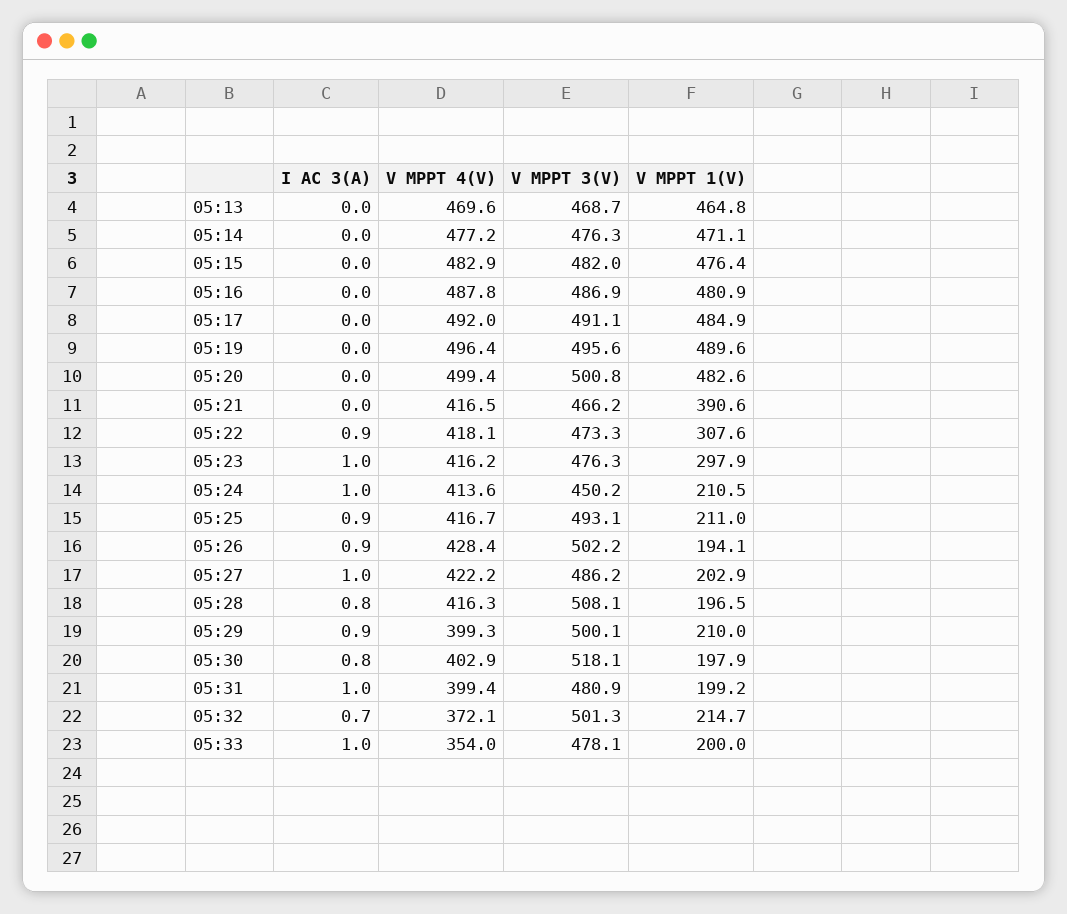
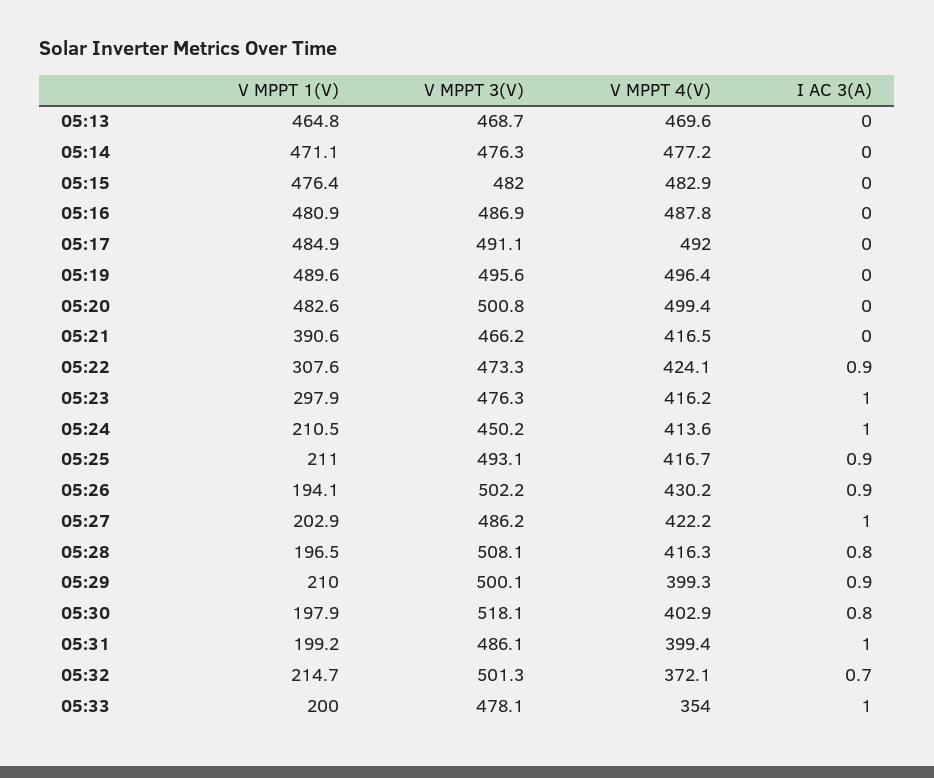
V MPPT 4(V), 05:22: 418.1 -> 424.1
V MPPT 4(V), 05:26: 428.4 -> 430.2
V MPPT 3(V), 05:31: 480.9 -> 486.1

